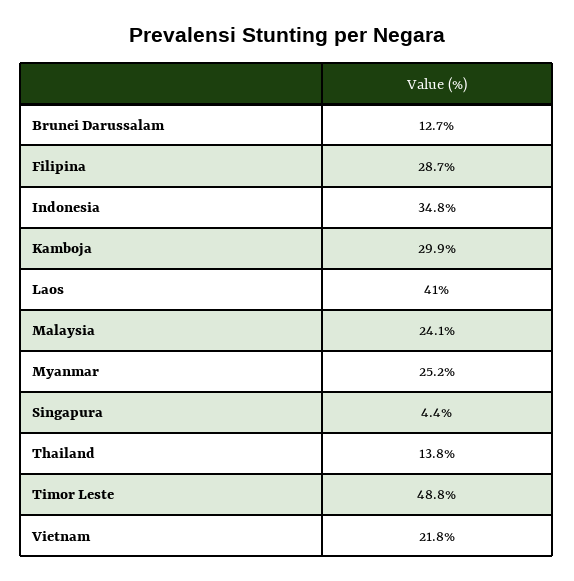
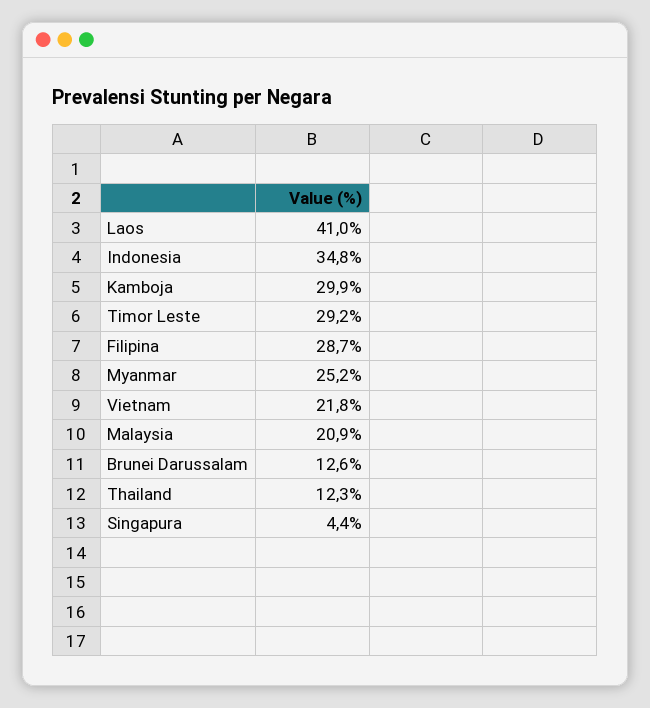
Brunei Darussalam: 12.7 -> 12.6
Malaysia: 24.1 -> 20.9
Thailand: 13.8 -> 12.3
Timor Leste: 48.8 -> 29.2

